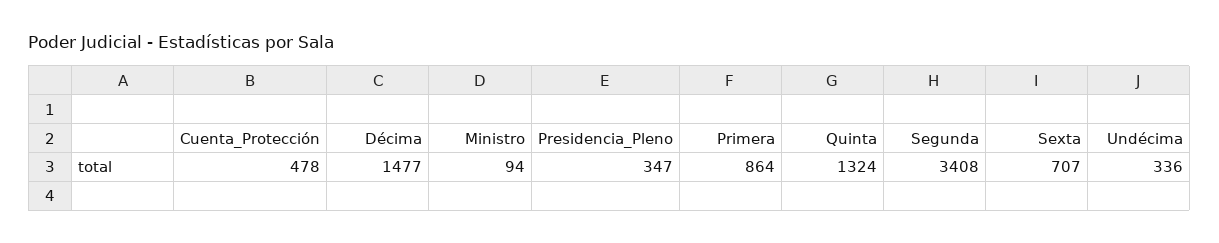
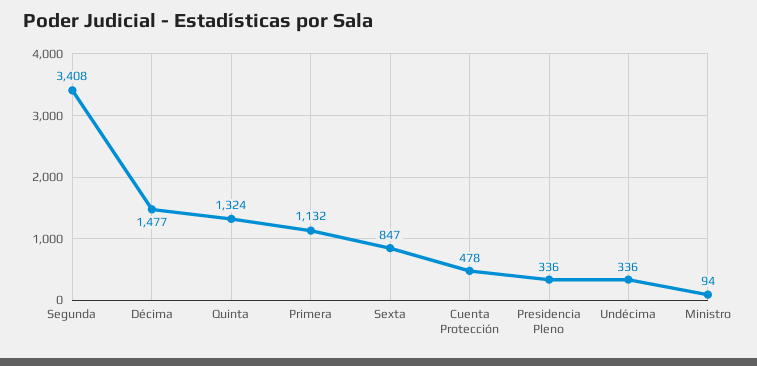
Presidencia_Pleno: 347 -> 336
Primera: 864 -> 1132
Sexta: 707 -> 847

